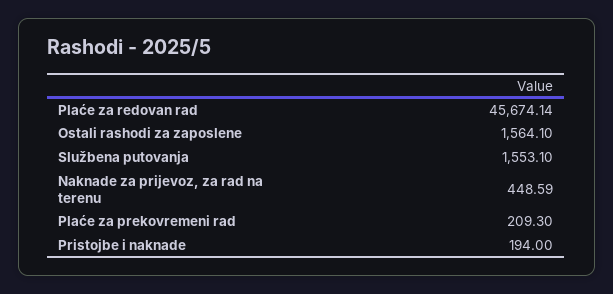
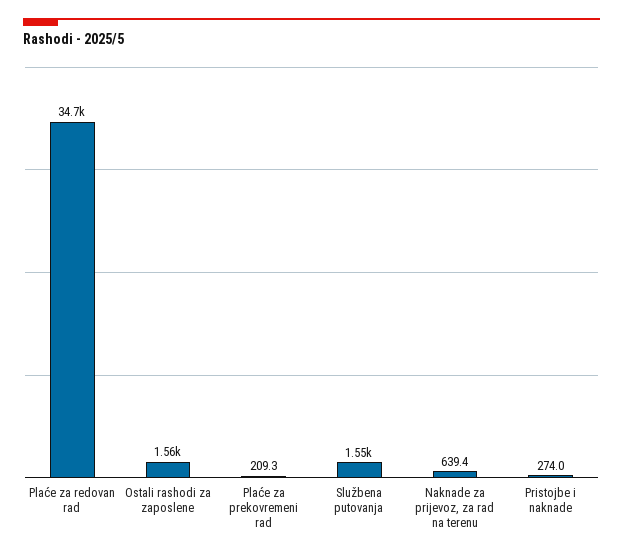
Plaće za redovan rad: 45674.14 -> 34700
Naknade za prijevoz, za rad na terenu: 448.59 -> 639.4
Pristojbe i naknade: 194 -> 274

